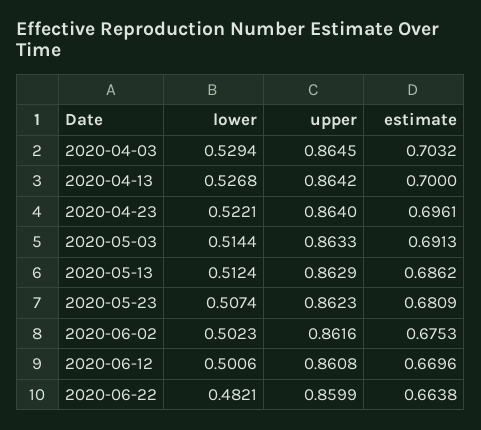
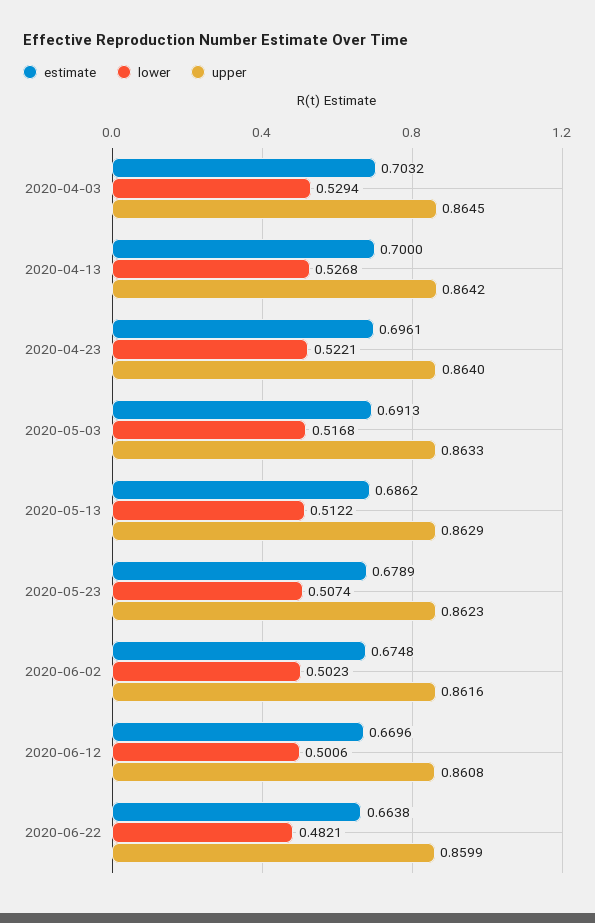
lower, 2020-05-03: 0.5144 -> 0.5168
lower, 2020-05-13: 0.5124 -> 0.5122
estimate, 2020-05-23: 0.6809 -> 0.6789
estimate, 2020-06-02: 0.6753 -> 0.6748

